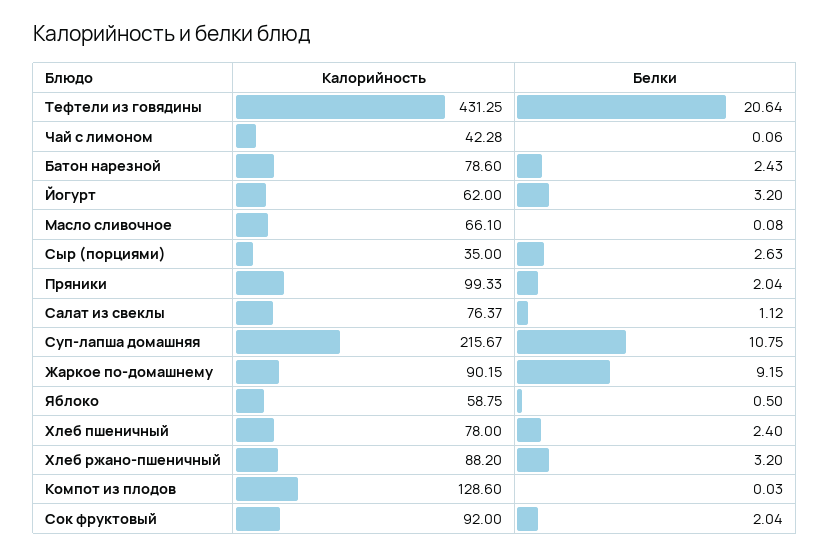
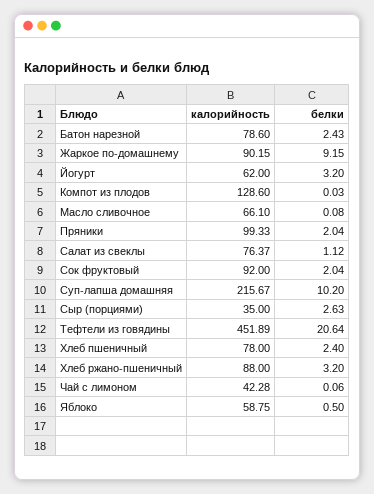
Калорийность, Тефтели из говядины: 431.25 -> 451.89
Белки, Суп-лапша домашняя: 10.75 -> 10.2
Калорийность, Хлеб ржано-пшеничный: 88.2 -> 88

